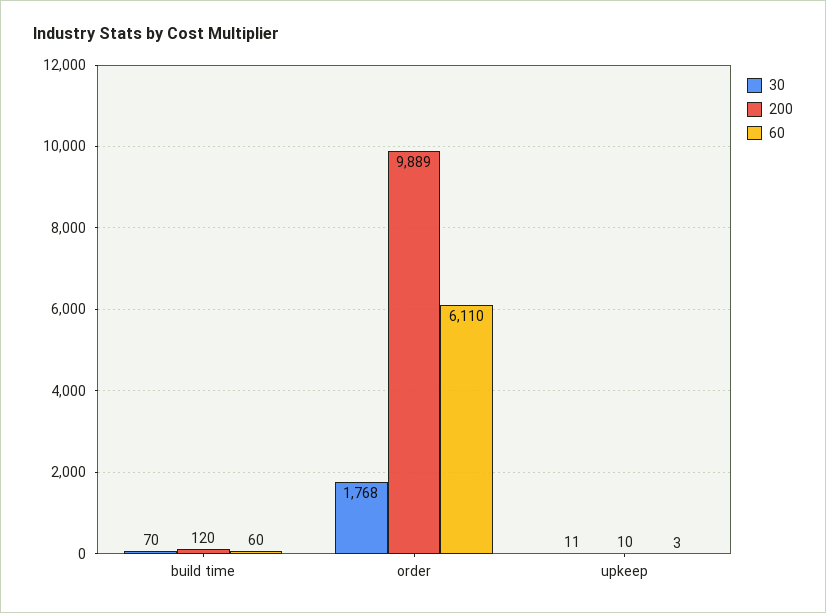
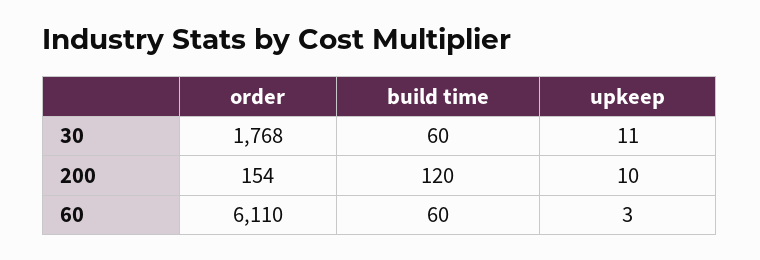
30, build time: 70 -> 60
200, order: 9889 -> 154

